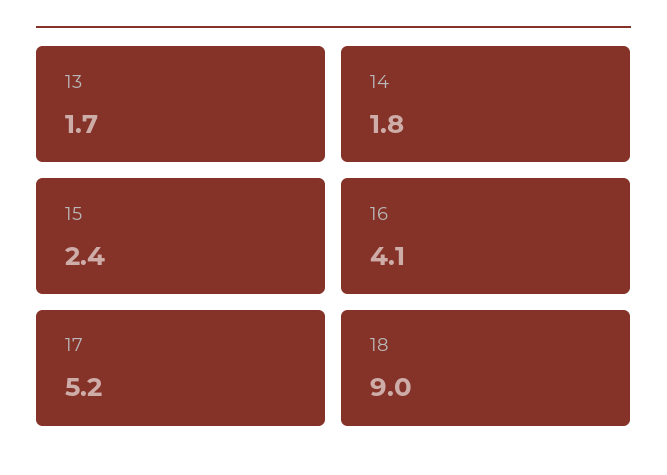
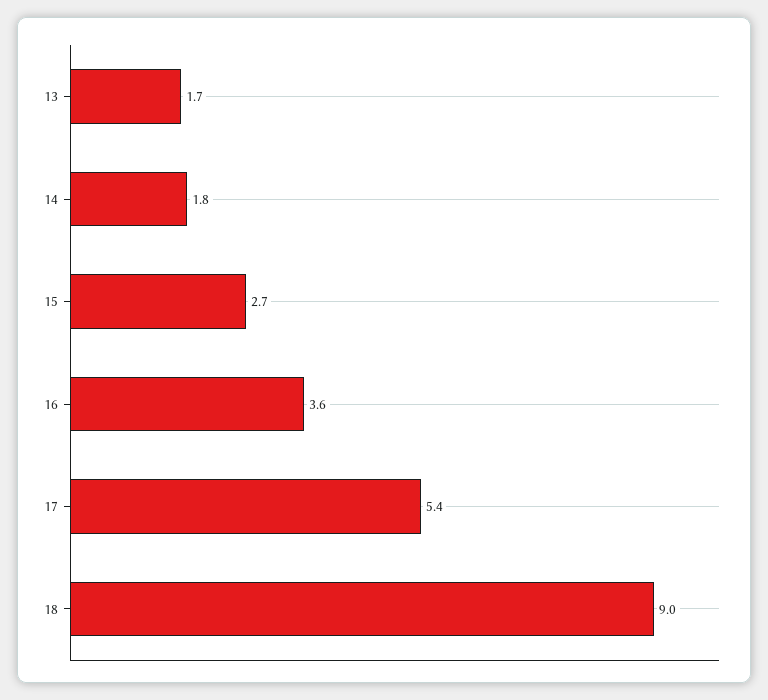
15: 2.4 -> 2.7
16: 4.1 -> 3.6
17: 5.2 -> 5.4

